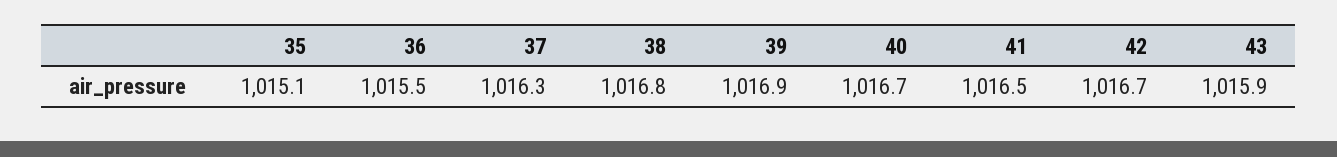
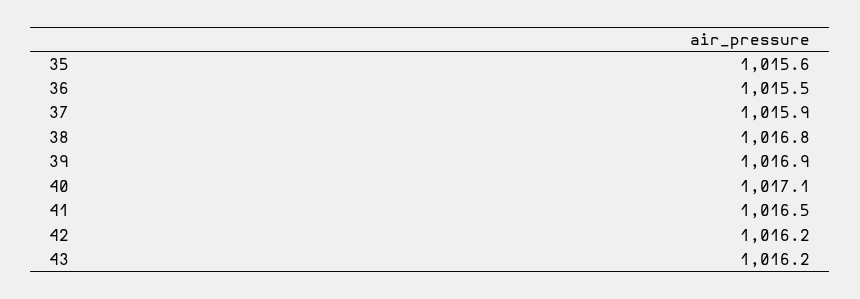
35: 1015.1 -> 1015.6
37: 1016.3 -> 1015.9
40: 1016.7 -> 1017.1
42: 1016.7 -> 1016.2
43: 1015.9 -> 1016.2

